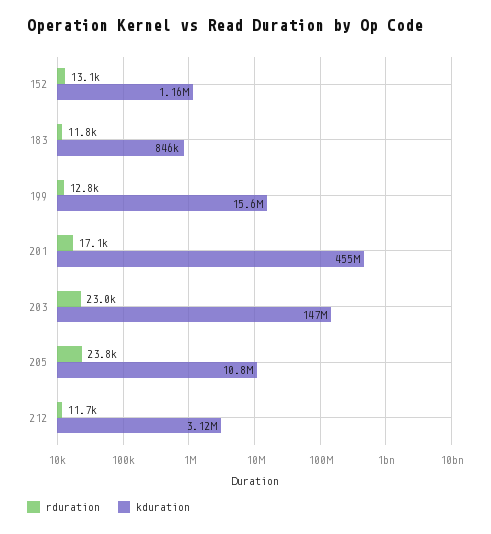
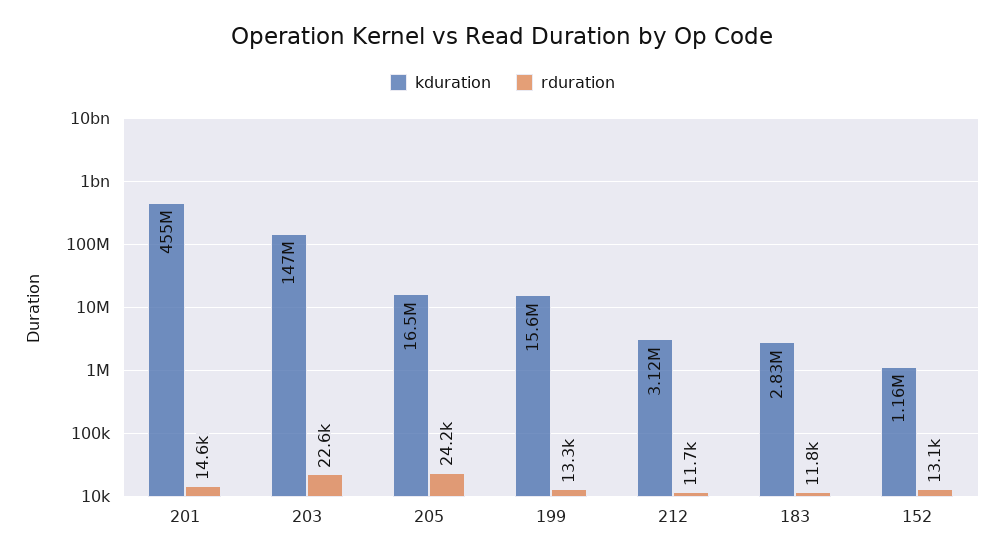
kduration, 183: 846000 -> 2830000
rduration, 199: 12800 -> 13300
rduration, 201: 17100 -> 14600
rduration, 203: 23000 -> 22600
rduration, 205: 23800 -> 24200
kduration, 205: 10800000 -> 16500000

